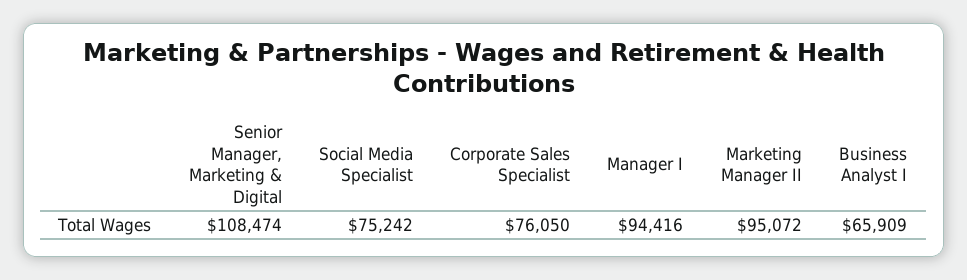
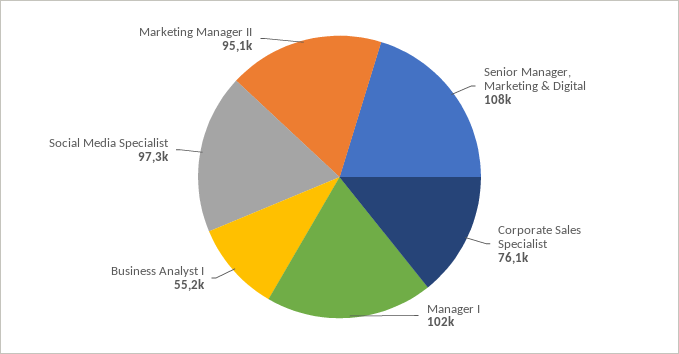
Social Media Specialist: 75242 -> 97300
Manager I: 94416 -> 102000
Business Analyst I: 65909 -> 55200

